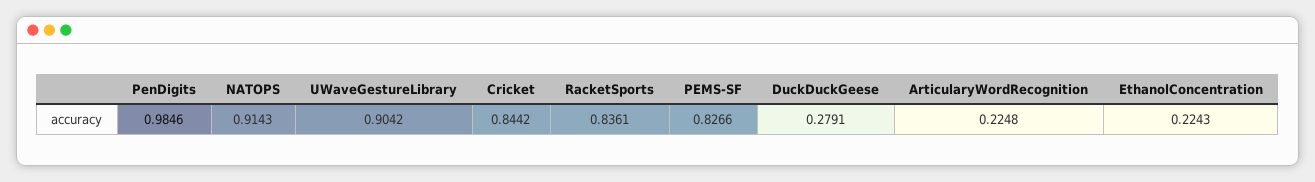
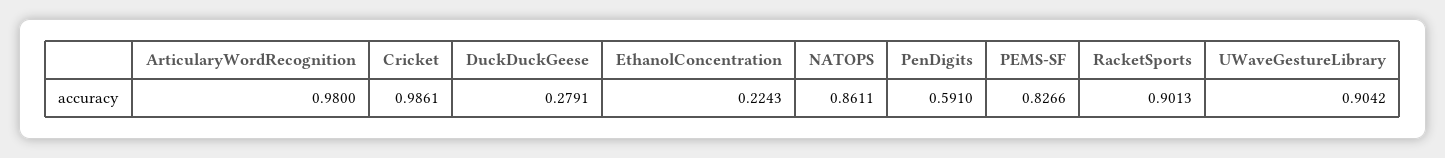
PenDigits: 0.9846 -> 0.591
NATOPS: 0.9143 -> 0.8611
Cricket: 0.8442 -> 0.9861
RacketSports: 0.8361 -> 0.9013
ArticularyWordRecognition: 0.2248 -> 0.98

